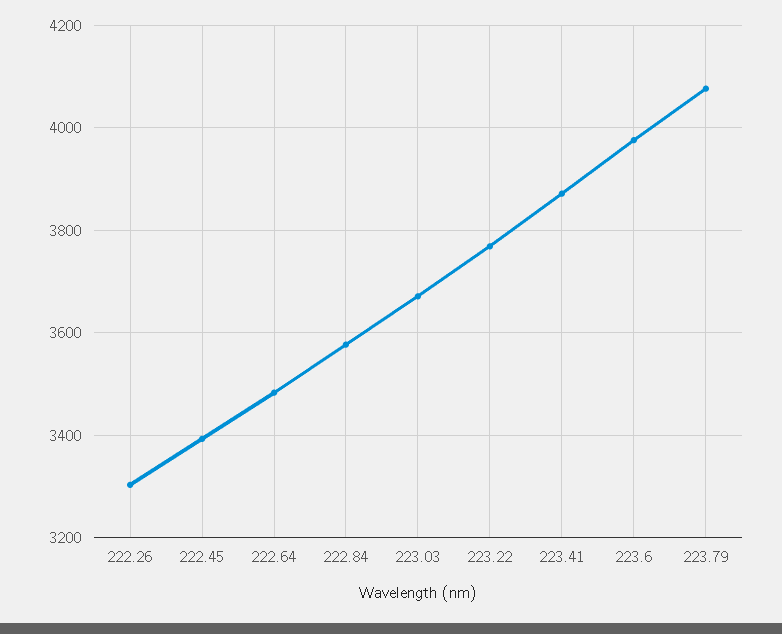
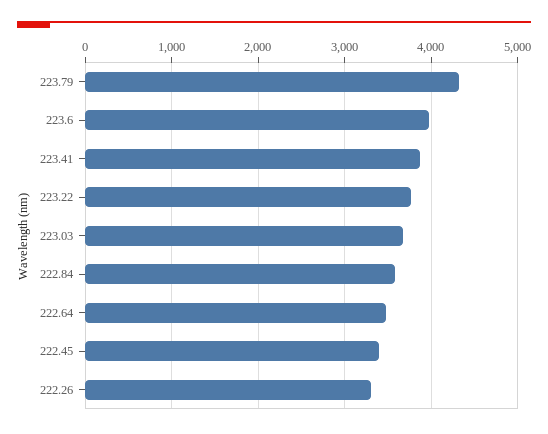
223.79: 4080 -> 4300

